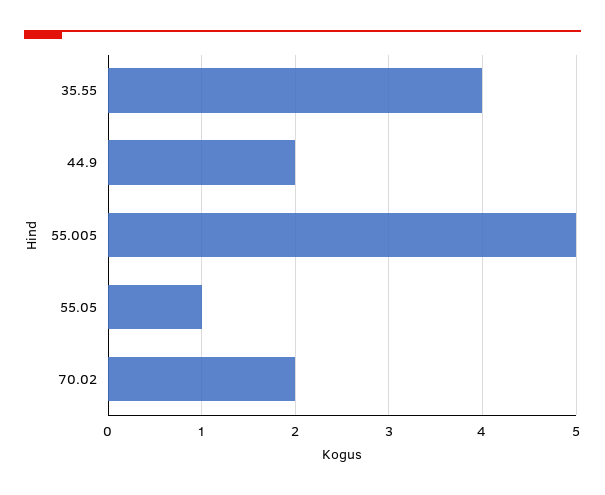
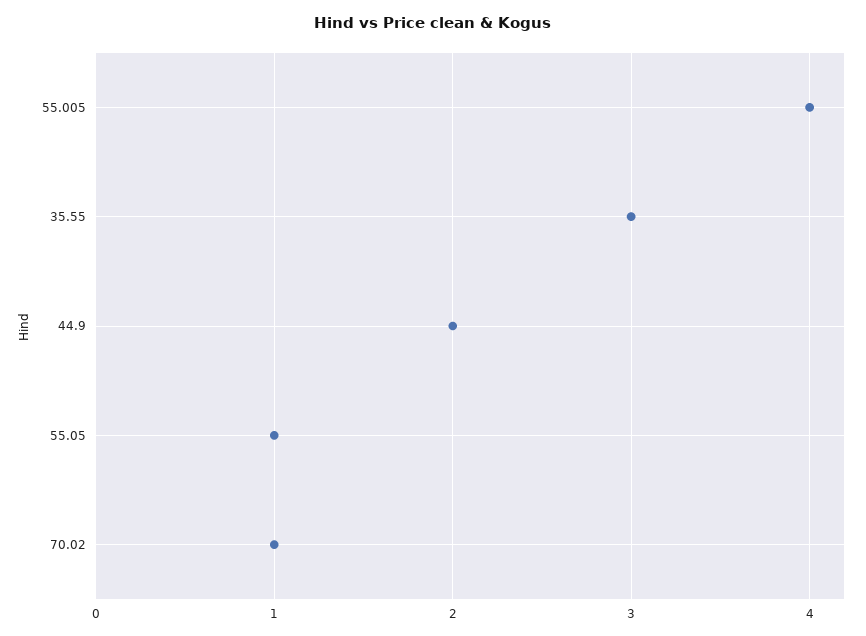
35.55: 4 -> 3
55.005: 5 -> 4
70.02: 2 -> 1

